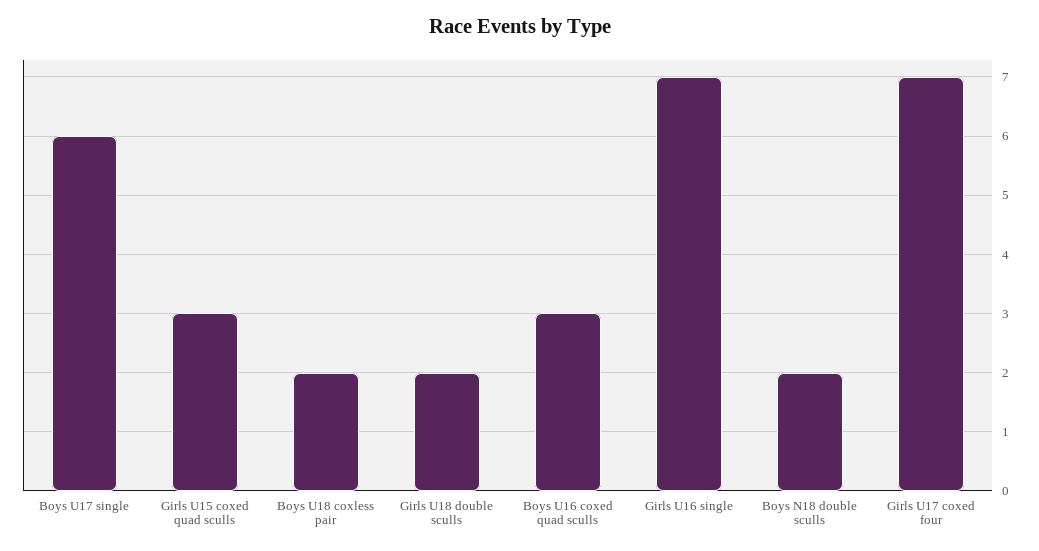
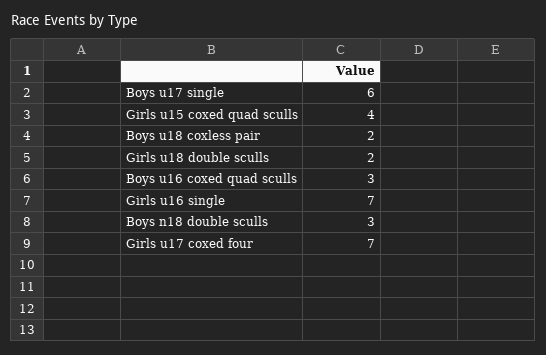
Girls U15 coxed quad sculls: 3 -> 4
Boys N18 double sculls: 2 -> 3

